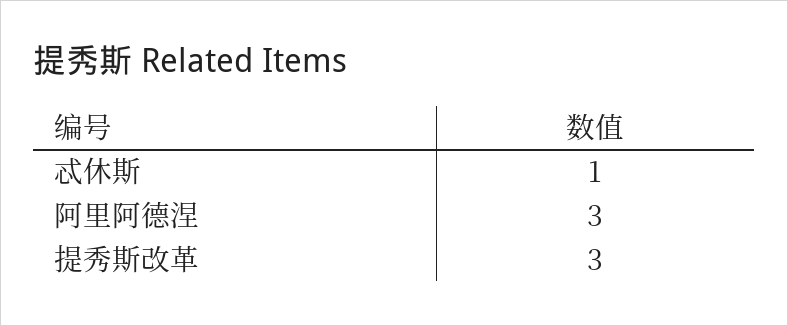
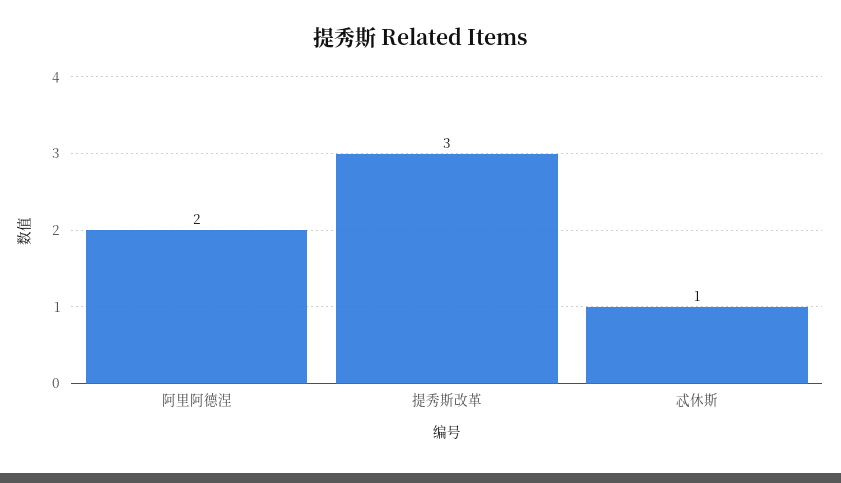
阿里阿德涅: 3 -> 2

